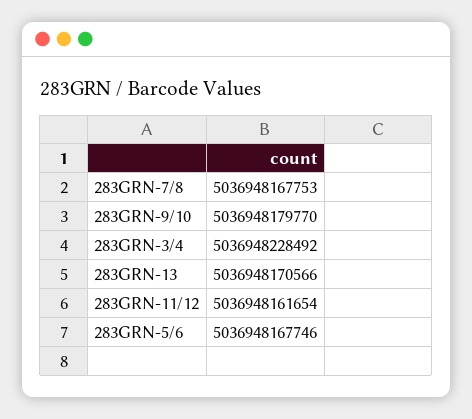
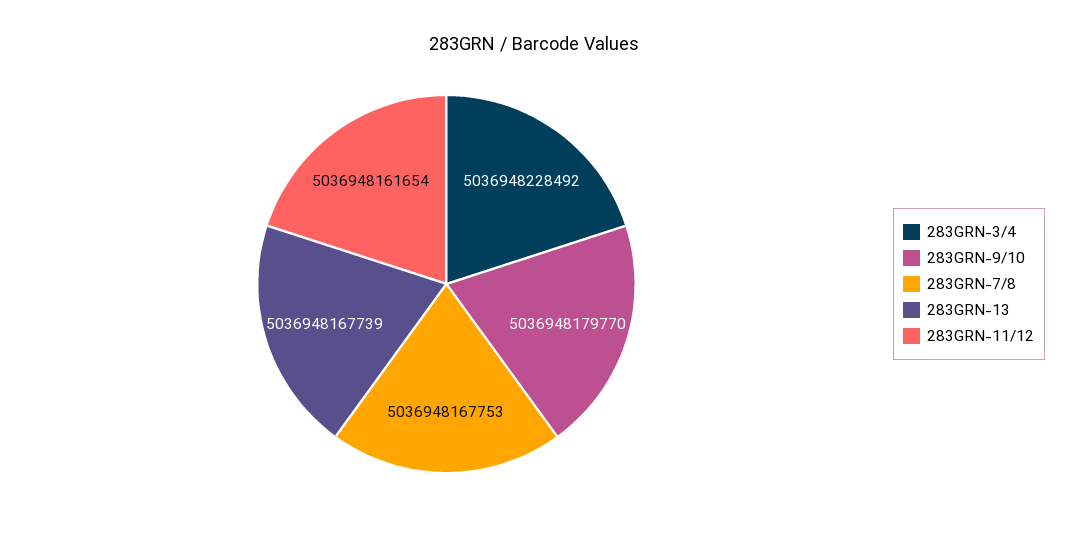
283GRN-13: 5036948170566 -> 5036948167739
283GRN-5/6: 5036948167746 -> none

